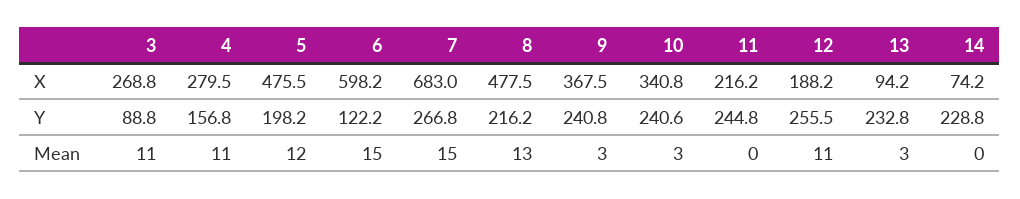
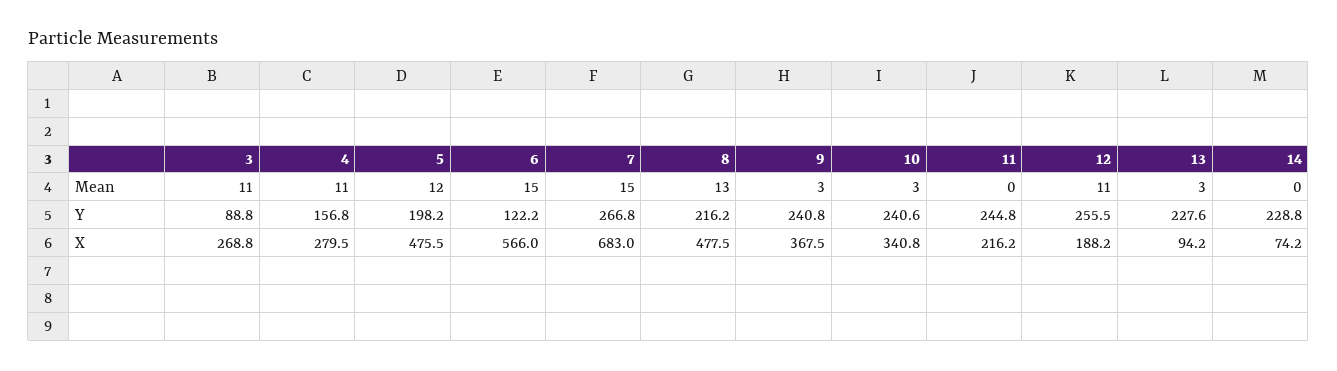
6, X: 598.2 -> 566
13, Y: 232.8 -> 227.6

